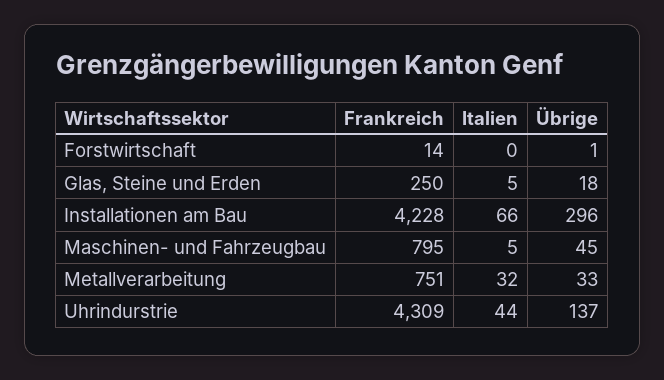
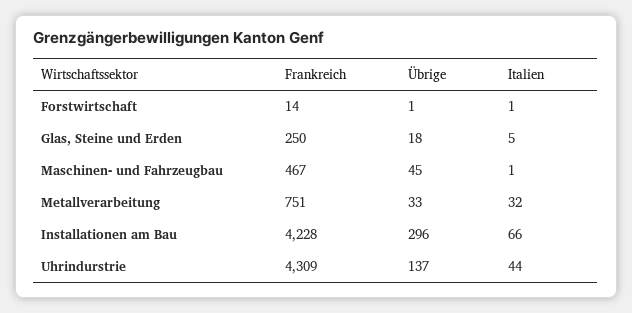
Italien, Forstwirtschaft: 0 -> 1
Frankreich, Maschinen- und Fahrzeugbau: 795 -> 467
Italien, Maschinen- und Fahrzeugbau: 5 -> 1

